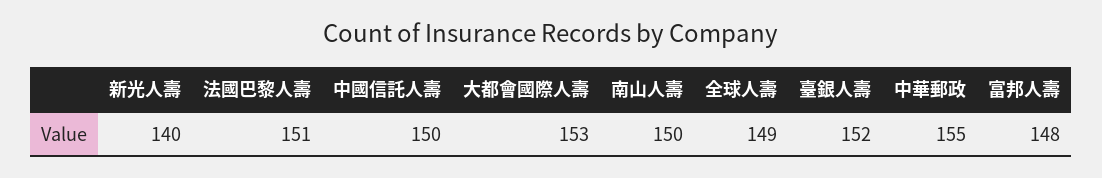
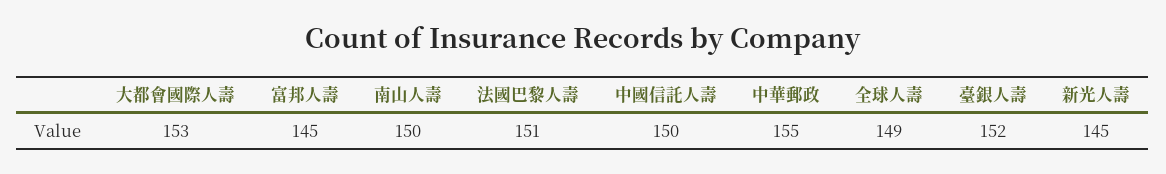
新光人壽: 140 -> 145
富邦人壽: 148 -> 145

